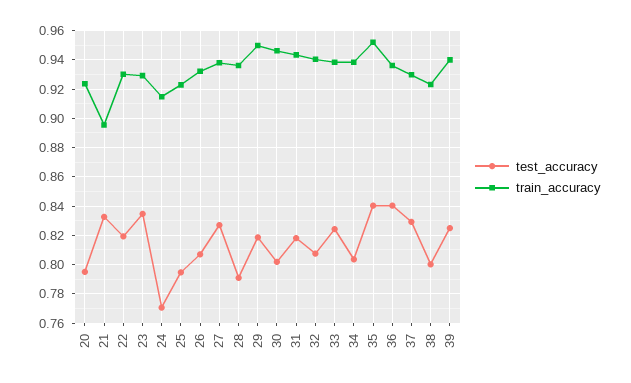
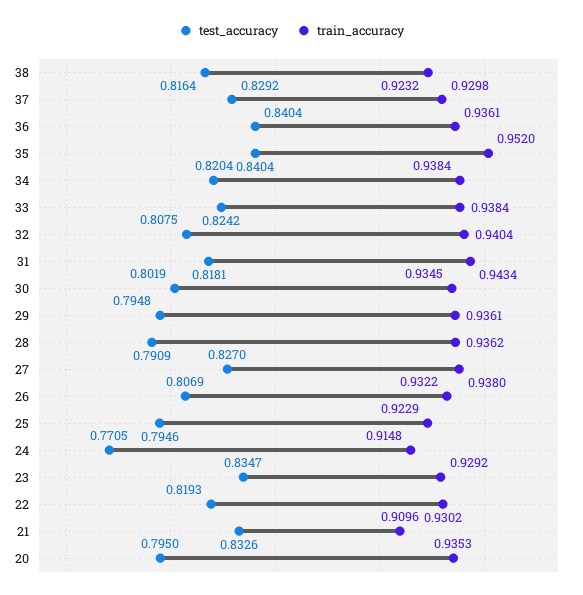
train_accuracy, 20: 0.925 -> 0.9353
train_accuracy, 21: 0.895 -> 0.9096
test_accuracy, 29: 0.82 -> 0.7948
train_accuracy, 29: 0.95 -> 0.9361
train_accuracy, 30: 0.945 -> 0.9345
test_accuracy, 34: 0.805 -> 0.8204
test_accuracy, 38: 0.8 -> 0.8164
test_accuracy, 39: 0.825 -> none
train_accuracy, 39: 0.94 -> none

